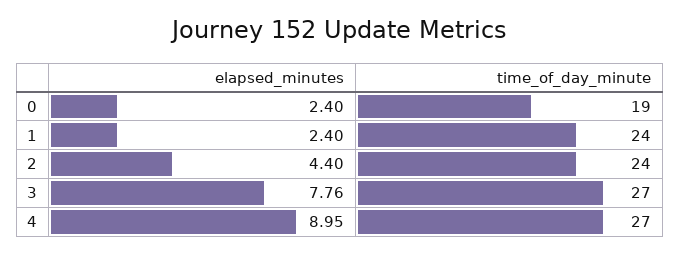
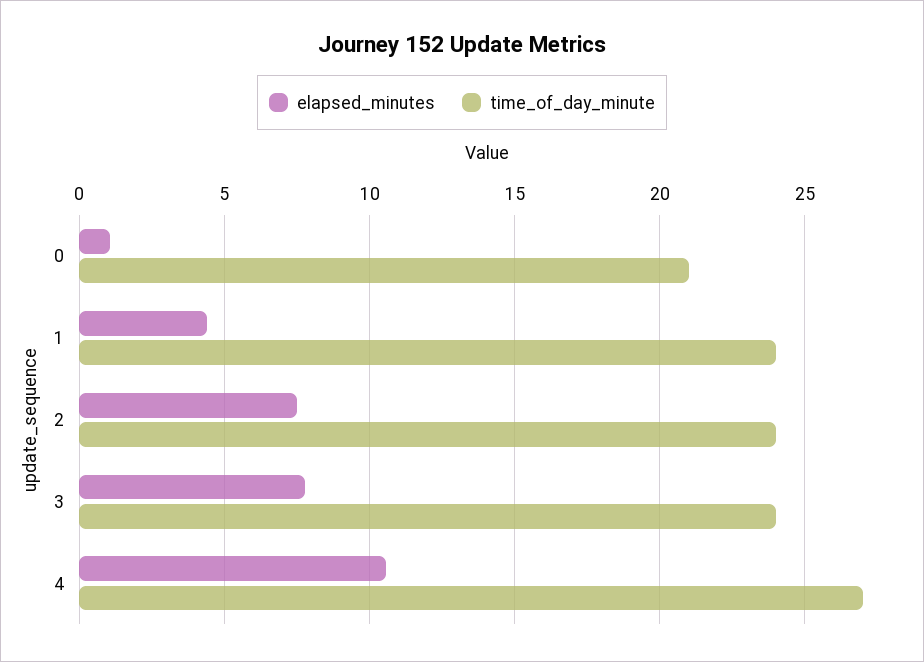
elapsed_minutes, 0: 2.4 -> 1
time_of_day_minute, 0: 19 -> 21
elapsed_minutes, 1: 2.4 -> 4.5
elapsed_minutes, 2: 4.4 -> 7.5
time_of_day_minute, 3: 27 -> 24
elapsed_minutes, 4: 8.95 -> 10.5

